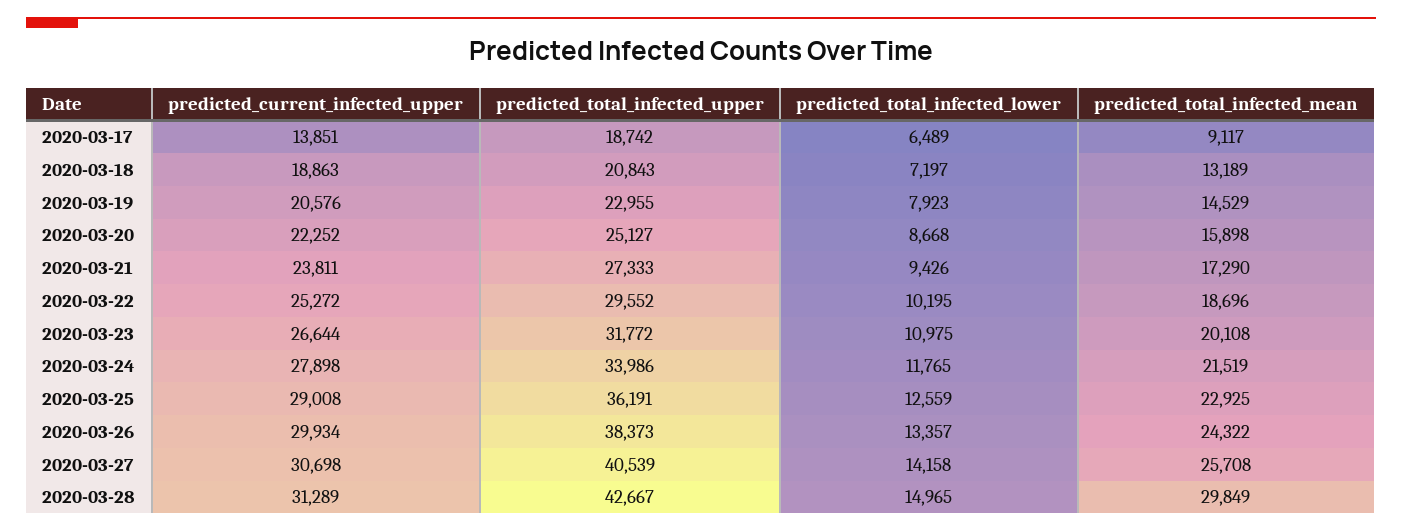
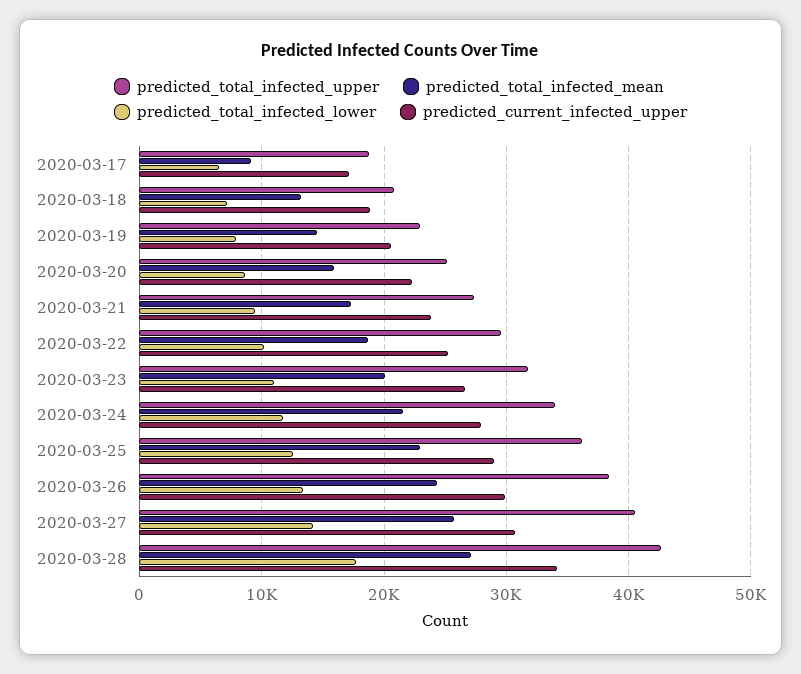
predicted_current_infected_upper, 2020-03-17: 13851 -> 17000
predicted_current_infected_upper, 2020-03-28: 31289 -> 34000
predicted_total_infected_lower, 2020-03-28: 14965 -> 18000
predicted_total_infected_mean, 2020-03-28: 29849 -> 27000

